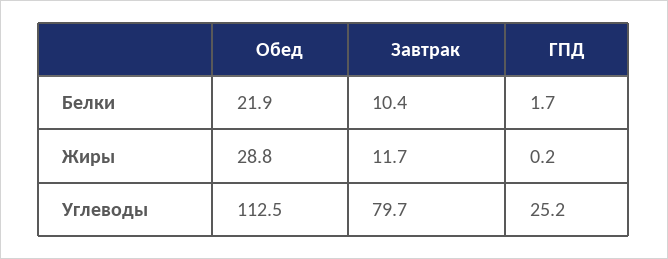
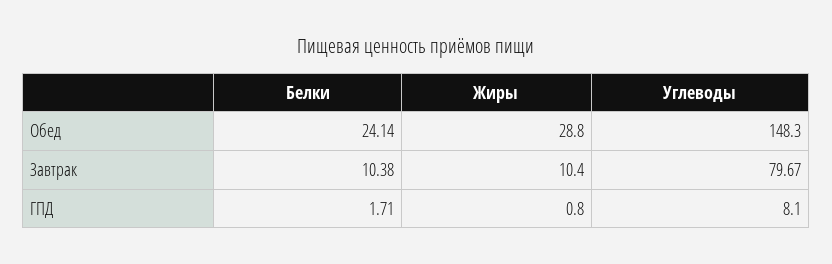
Обед, Белки: 21.9 -> 24.14
Завтрак, Жиры: 11.7 -> 10.4
ГПД, Жиры: 0.2 -> 0.8
Обед, Углеводы: 112.5 -> 148.3
ГПД, Углеводы: 25.2 -> 8.1

